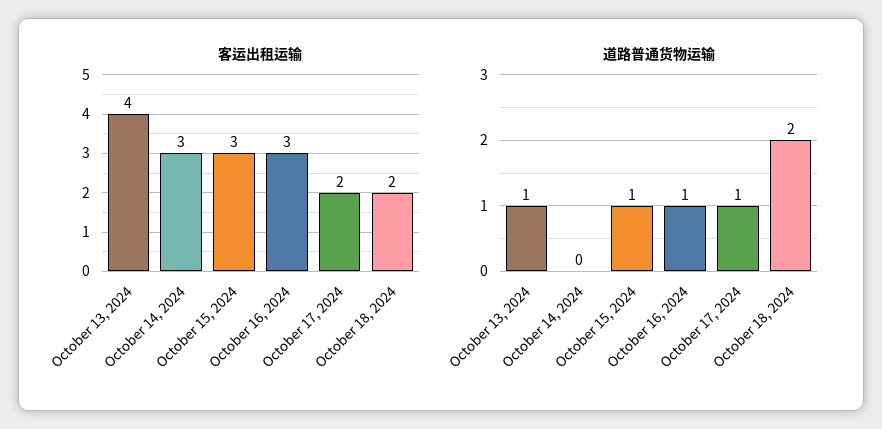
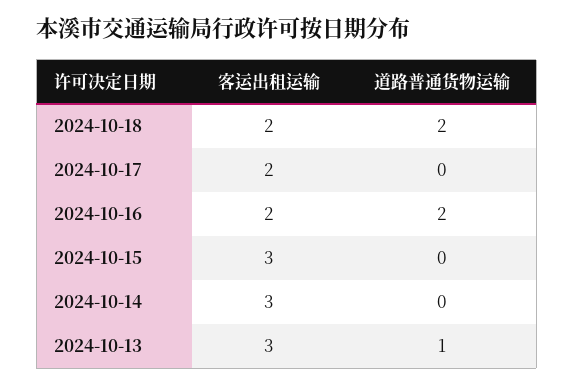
客运出租运输, October 13, 2024: 4 -> 3
客运出租运输, October 16, 2024: 3 -> 2
道路普通货物运输, October 15, 2024: 1 -> 0
道路普通货物运输, October 16, 2024: 1 -> 2
道路普通货物运输, October 17, 2024: 1 -> 0

